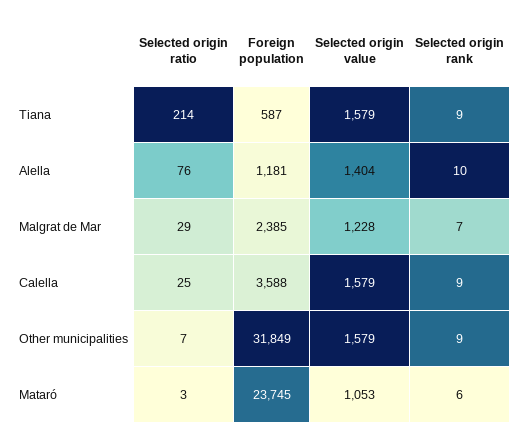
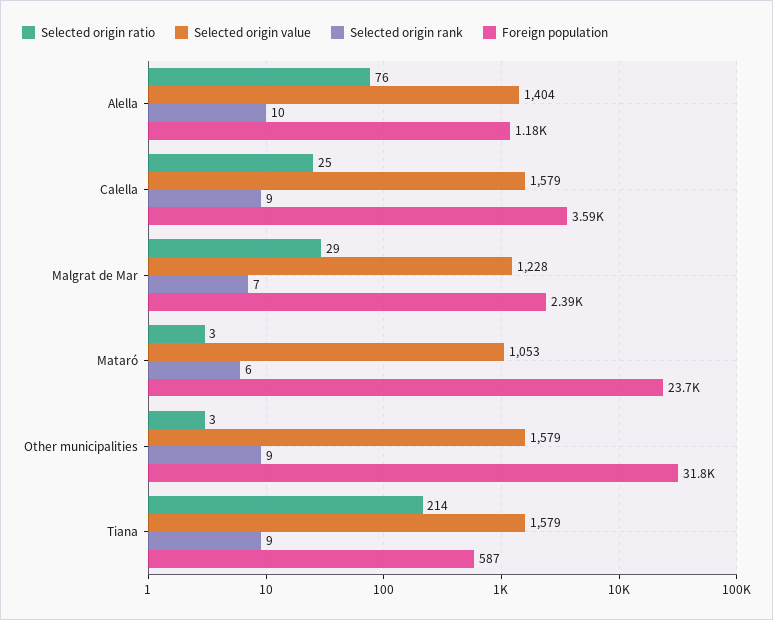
Selected origin ratio, Other municipalities: 7 -> 3

